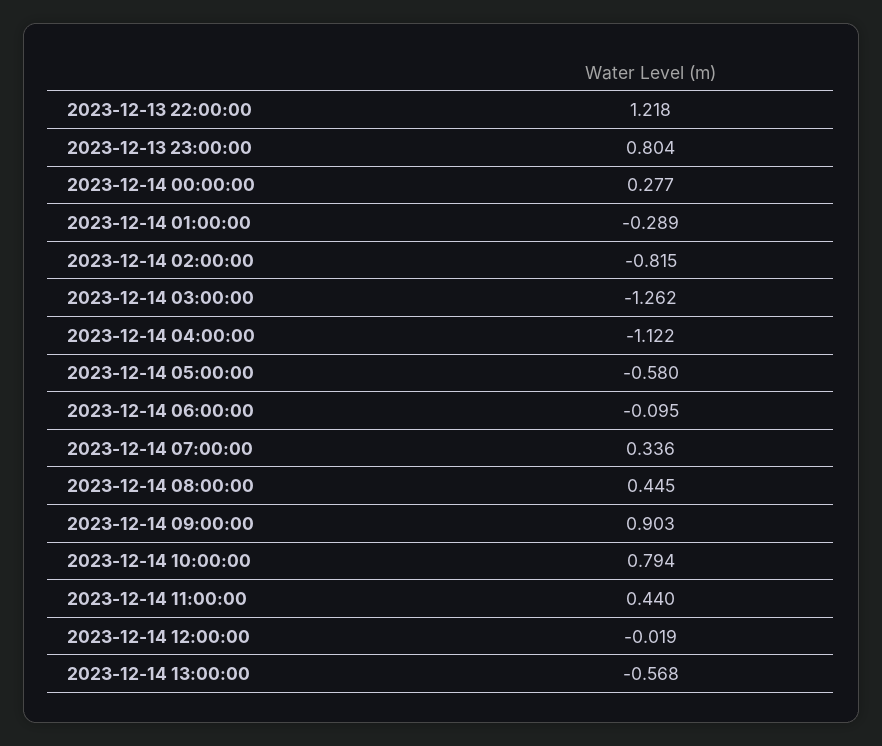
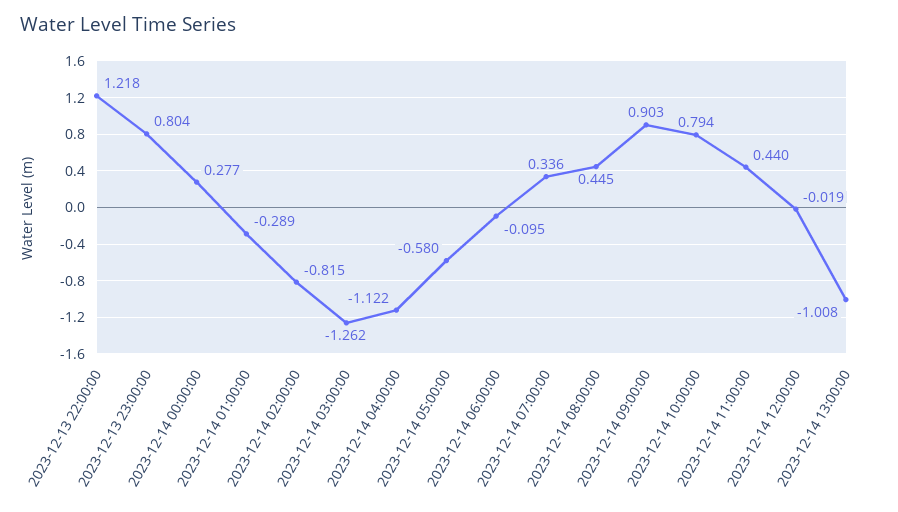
2023-12-14 13:00:00: -0.568 -> -1.008

